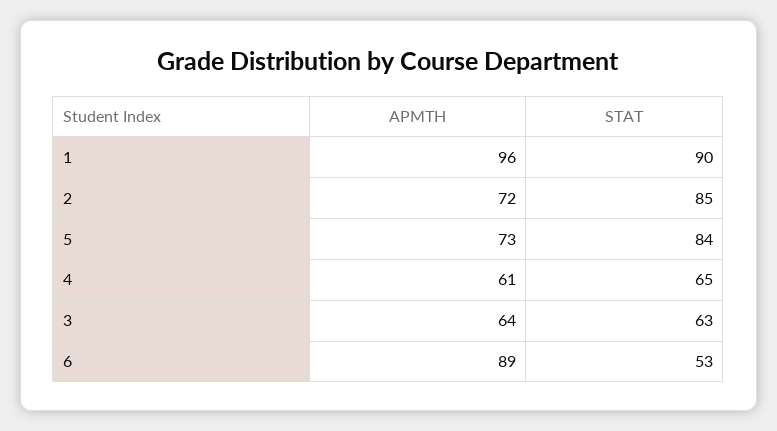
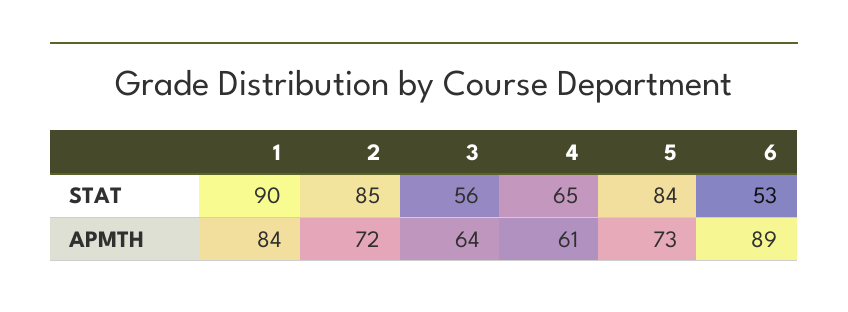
APMTH, 1: 96 -> 84
STAT, 3: 63 -> 56

